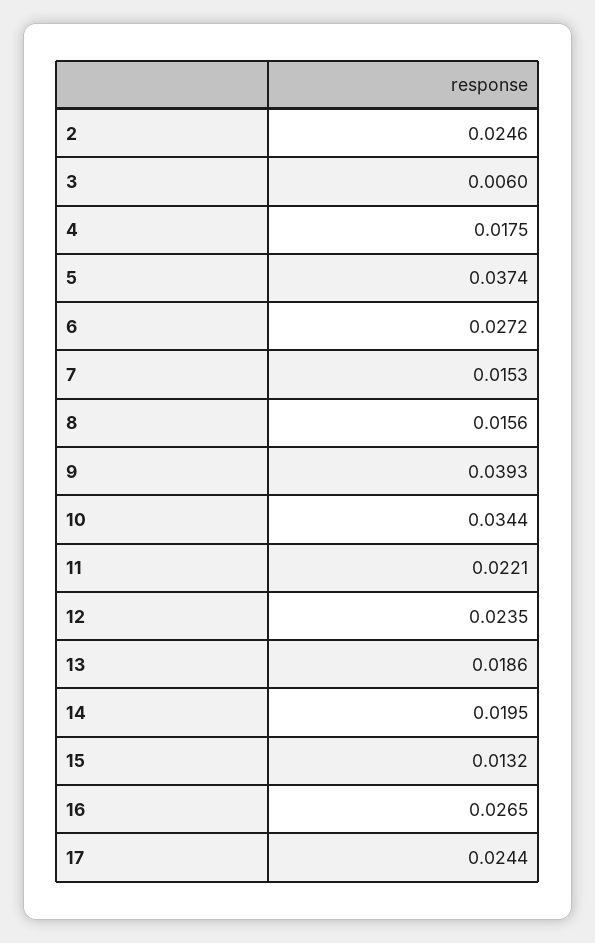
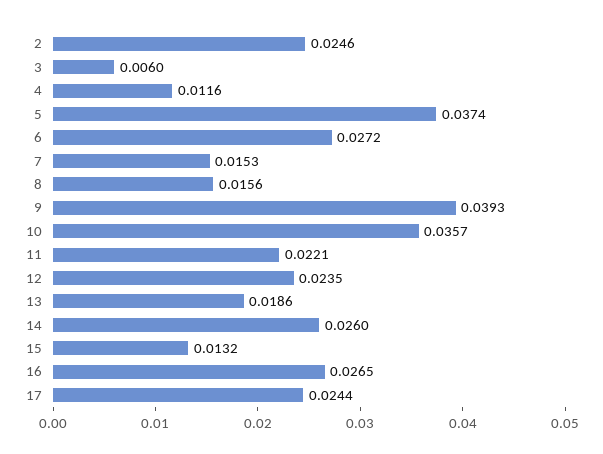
4: 0.0175 -> 0.0116
10: 0.0344 -> 0.0357
14: 0.0195 -> 0.026

